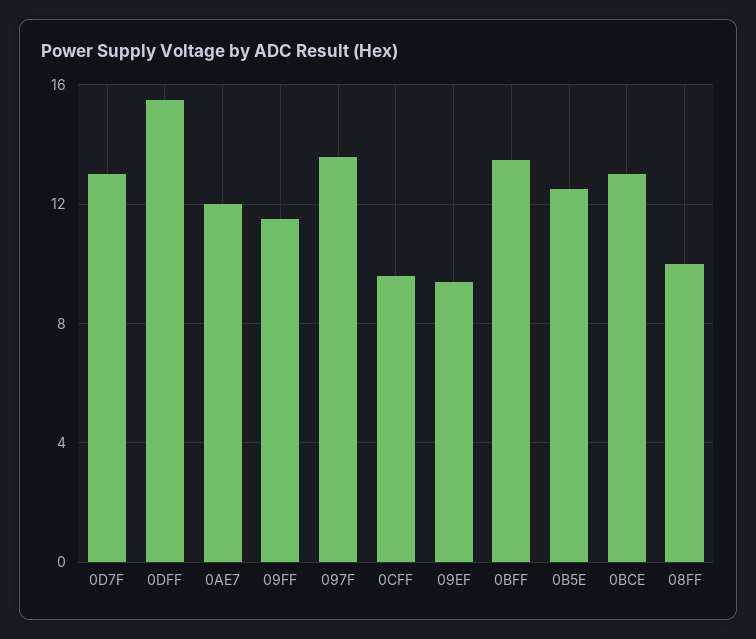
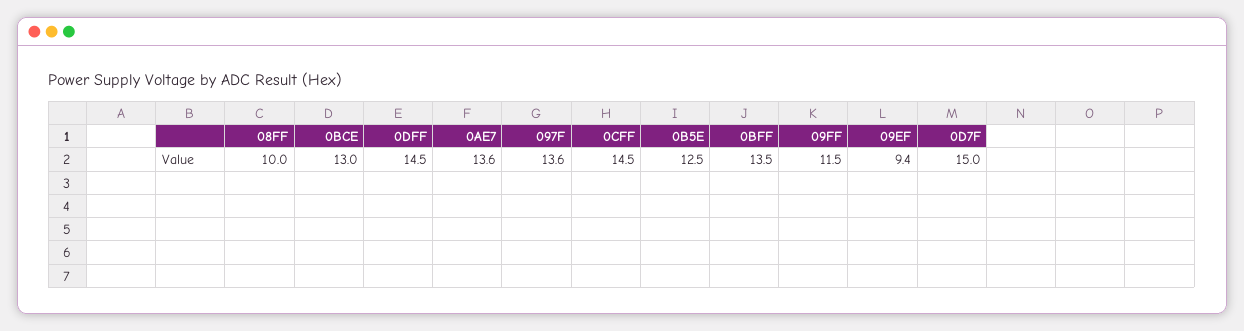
0D7F: 13 -> 15
0DFF: 15.5 -> 14.5
0AE7: 12 -> 13.6
0CFF: 9.5 -> 14.5

